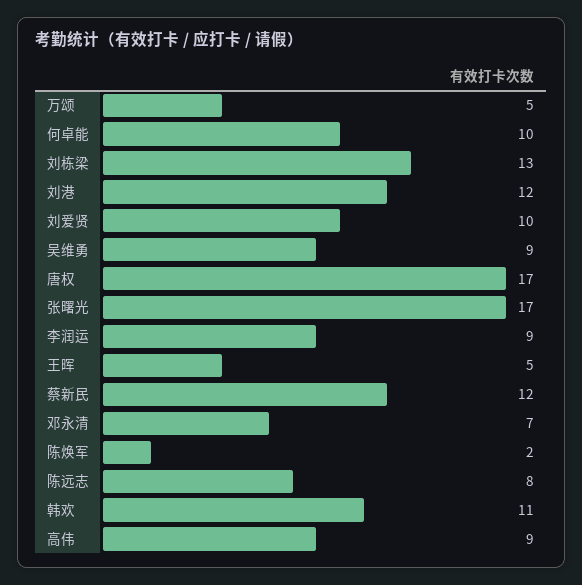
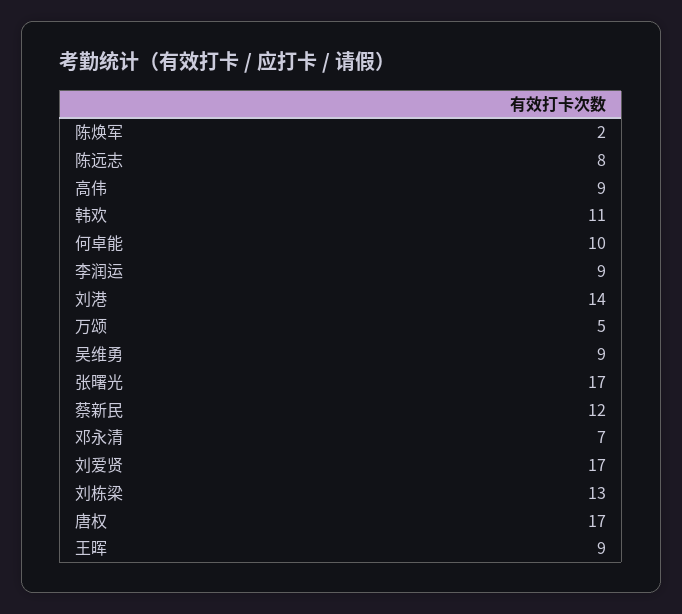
刘港: 12 -> 14
刘爱贤: 10 -> 17
王晖: 5 -> 9

